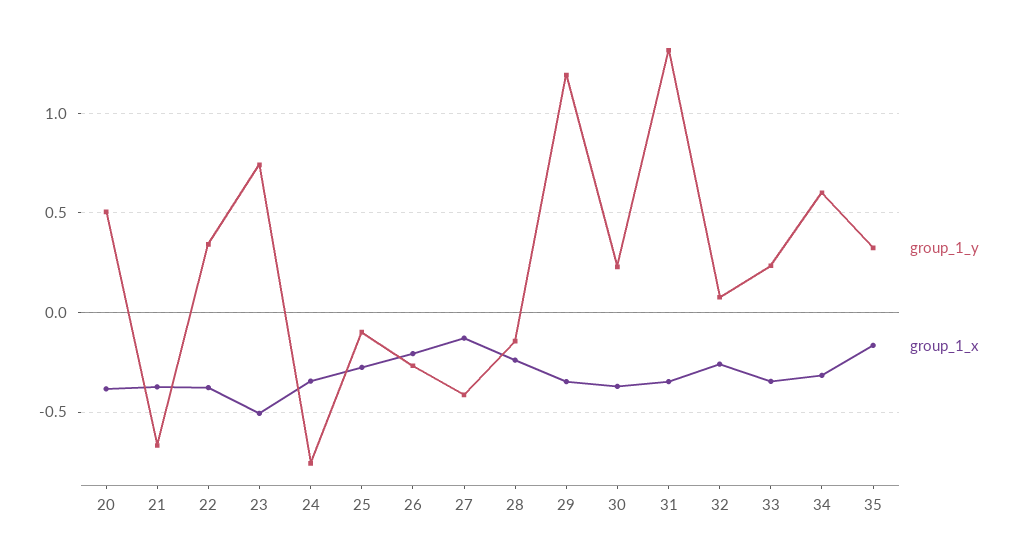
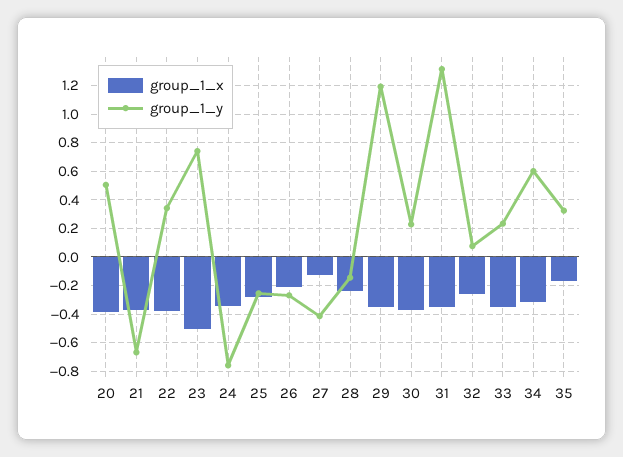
group_1_y, 25: -0.1 -> -0.25

